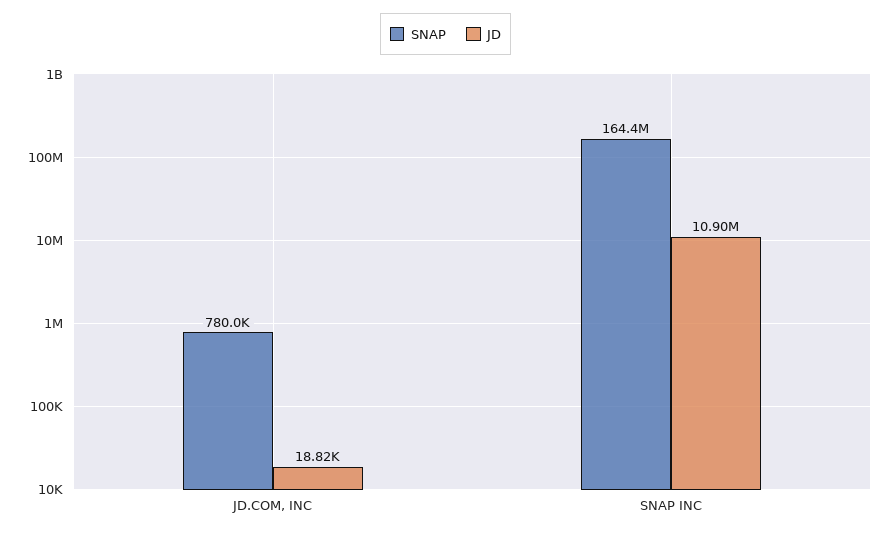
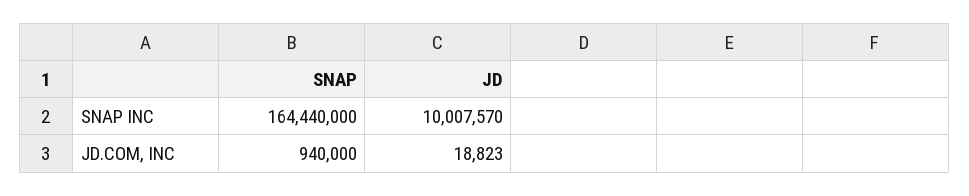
SNAP, JD.COM, INC: 780000 -> 940000
JD, SNAP INC: 10900000 -> 10007570

